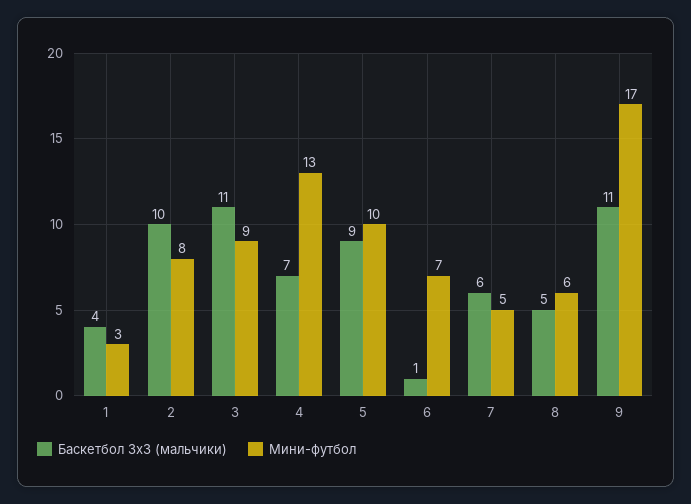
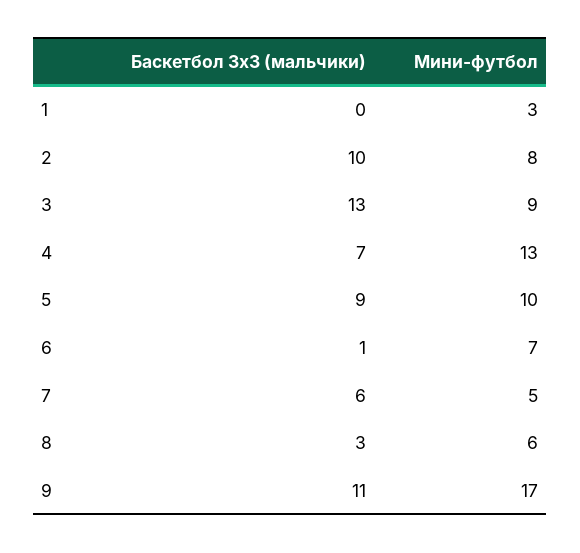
Баскетбол 3х3 (мальчики), 1: 4 -> 0
Баскетбол 3х3 (мальчики), 3: 11 -> 13
Баскетбол 3х3 (мальчики), 8: 5 -> 3

